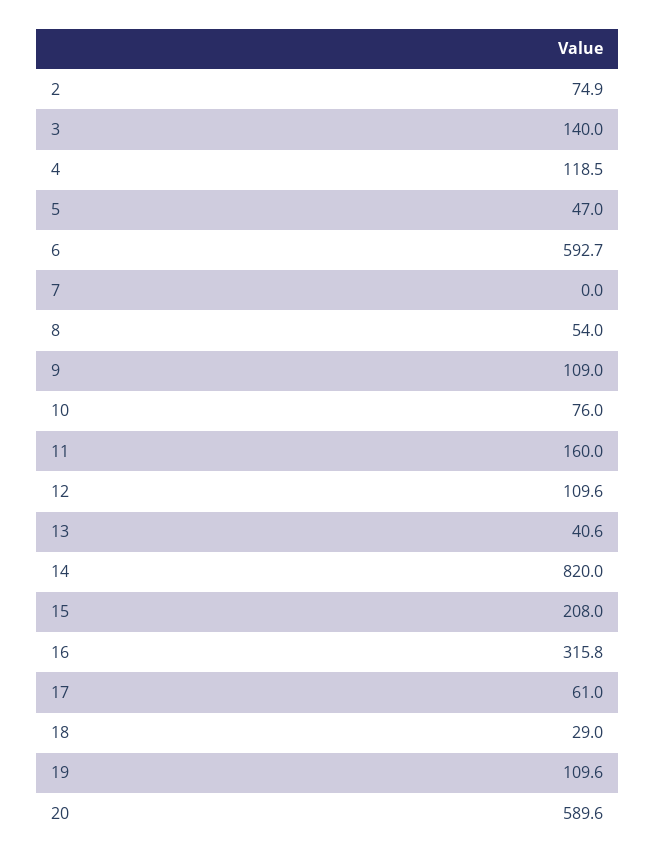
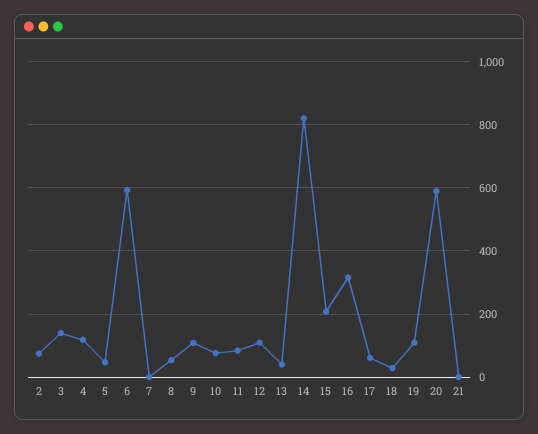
11: 160 -> 80
21: none -> 0

